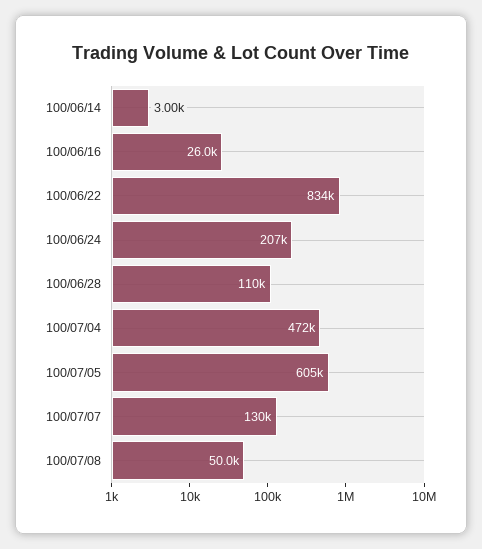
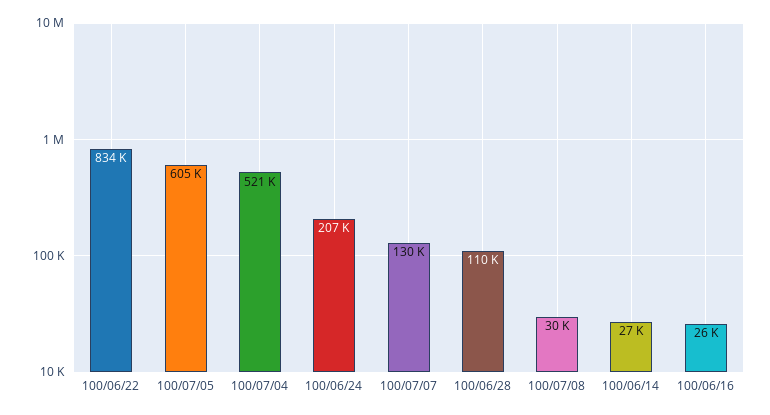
100/06/14: 3000 -> 27000
100/07/04: 472000 -> 521000
100/07/08: 50000 -> 30000

